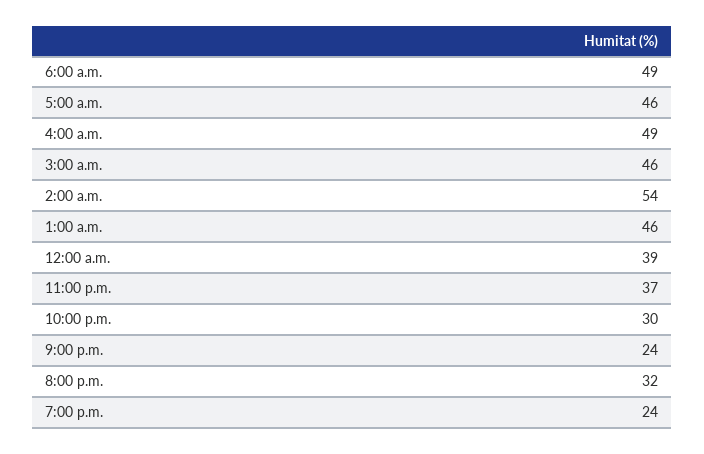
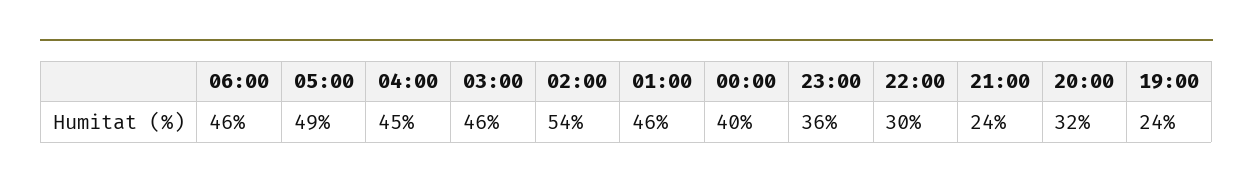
6:00 a.m.: 49 -> 46
5:00 a.m.: 46 -> 49
4:00 a.m.: 49 -> 45
12:00 a.m.: 39 -> 40
11:00 p.m.: 37 -> 36

